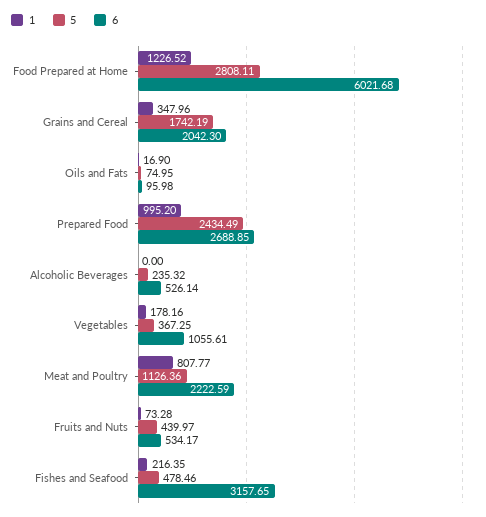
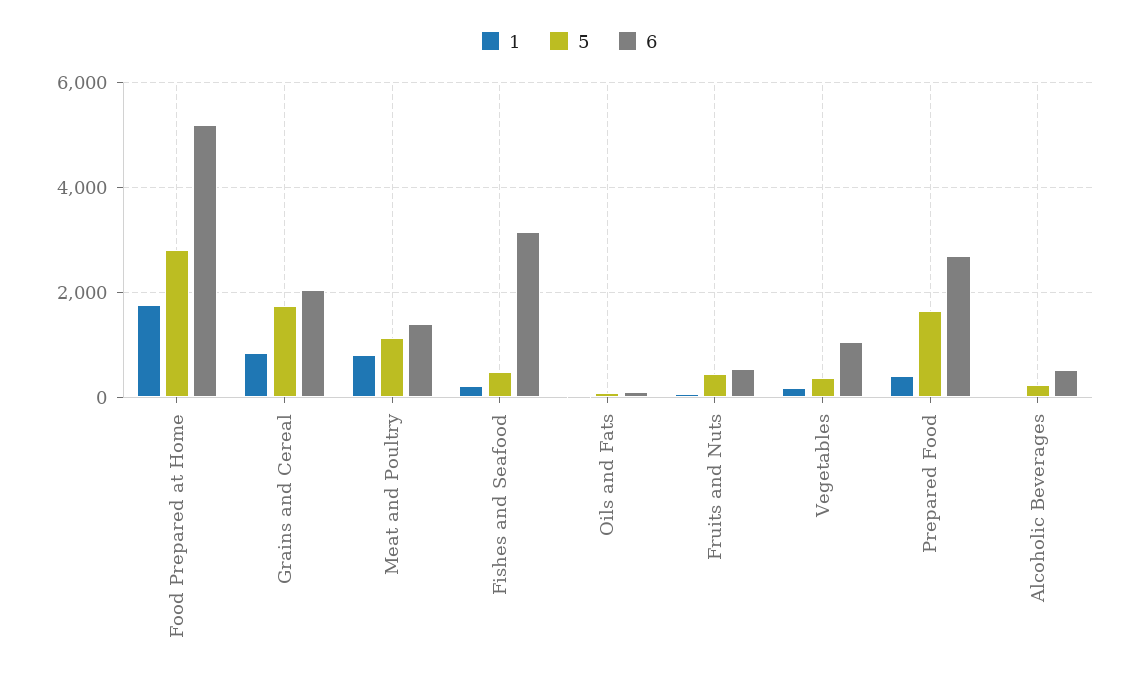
1, Food Prepared at Home: 1226.52 -> 1800
6, Food Prepared at Home: 6021.68 -> 5200
1, Grains and Cereal: 347.96 -> 800
1, Prepared Food: 995.2 -> 400
5, Prepared Food: 2434.49 -> 1600
6, Meat and Poultry: 2222.59 -> 1400

